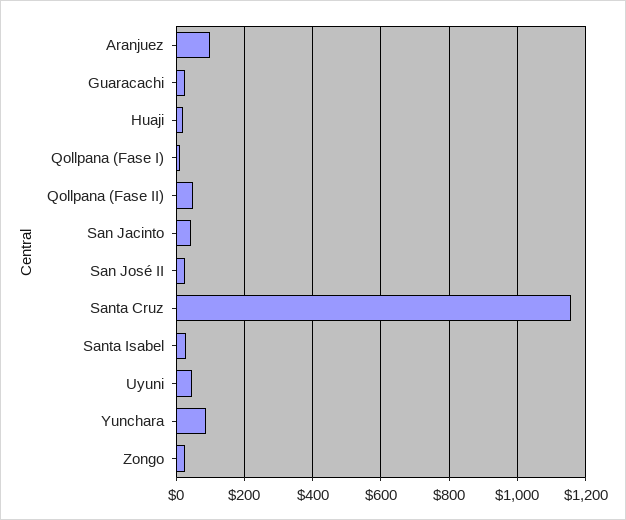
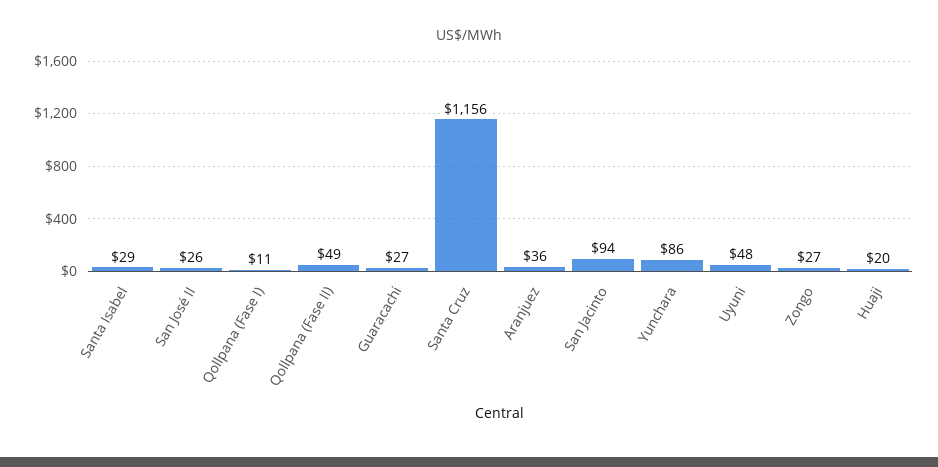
Aranjuez: 100 -> 36
San Jacinto: 40 -> 94

